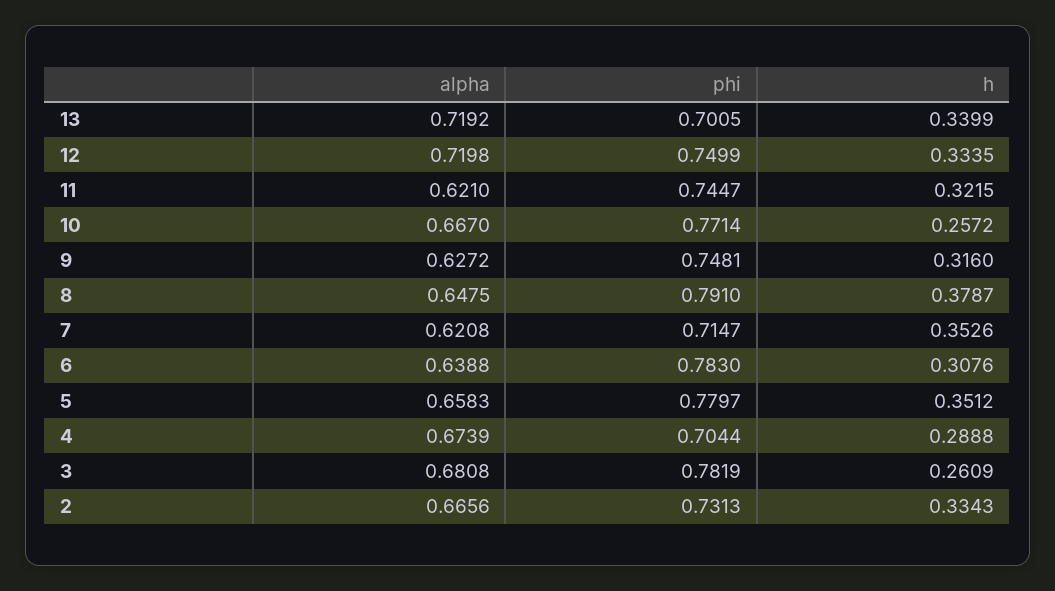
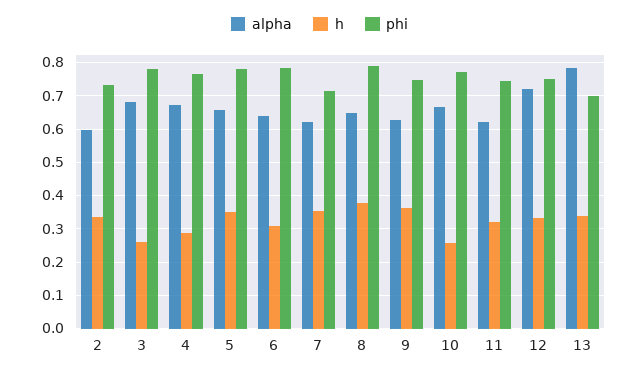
alpha, 13: 0.7192 -> 0.78
h, 9: 0.316 -> 0.36
phi, 4: 0.7044 -> 0.76
alpha, 2: 0.6656 -> 0.6

